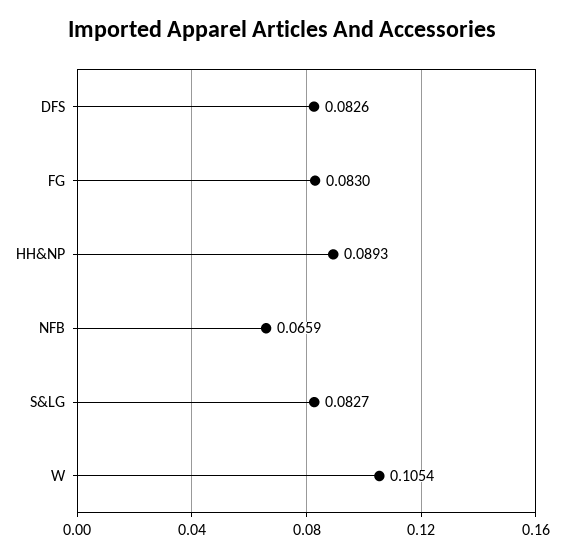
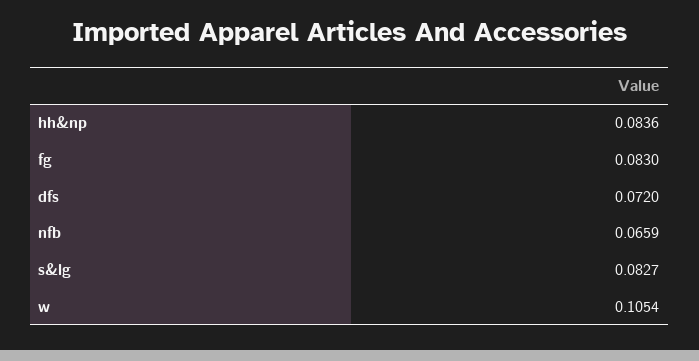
DFS: 0.0826 -> 0.072
HH&NP: 0.0893 -> 0.0836

